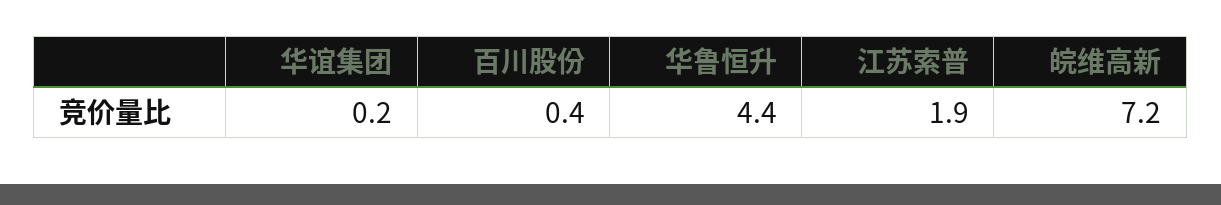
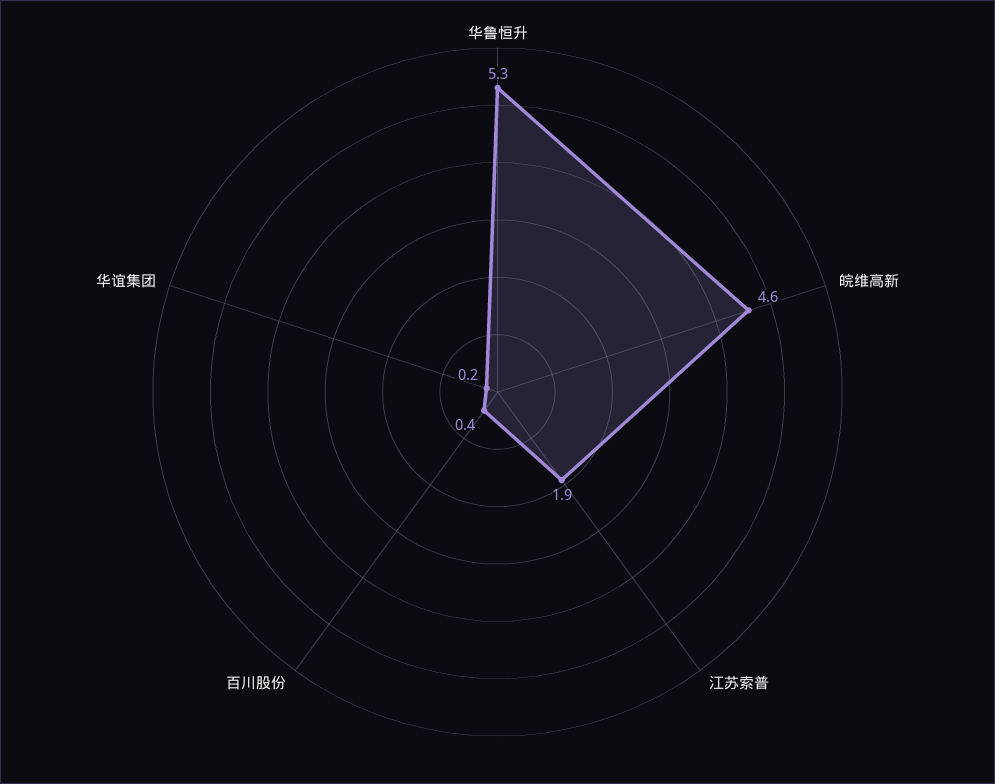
华鲁恒升: 4.4 -> 5.3
皖维高新: 7.2 -> 4.6

